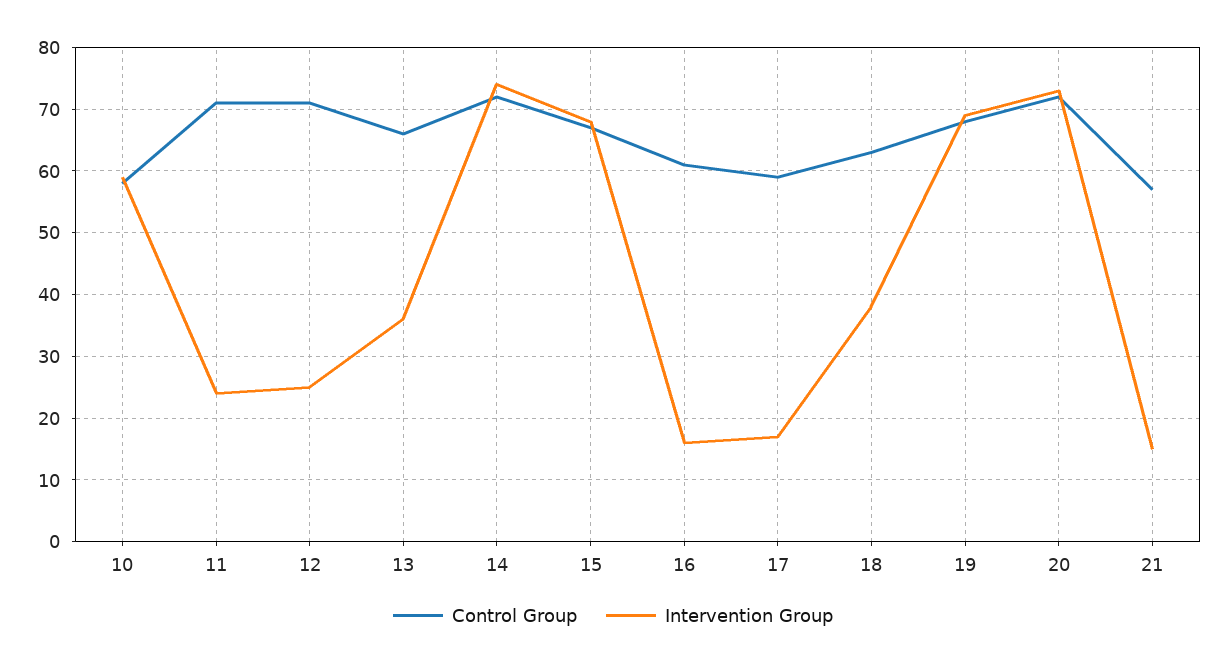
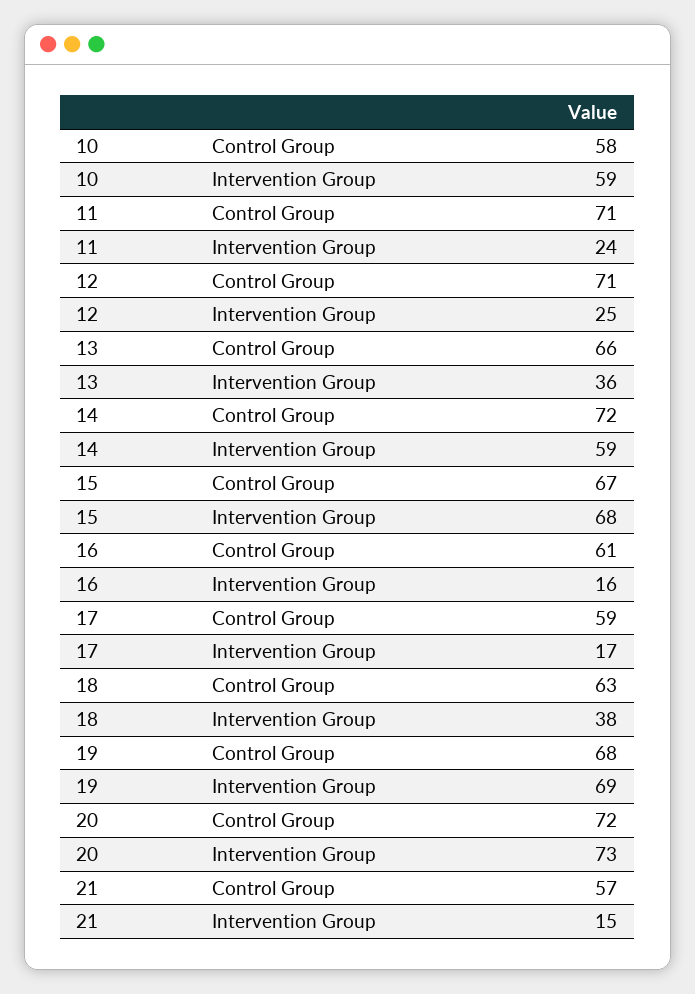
Intervention Group, 14: 74 -> 59

